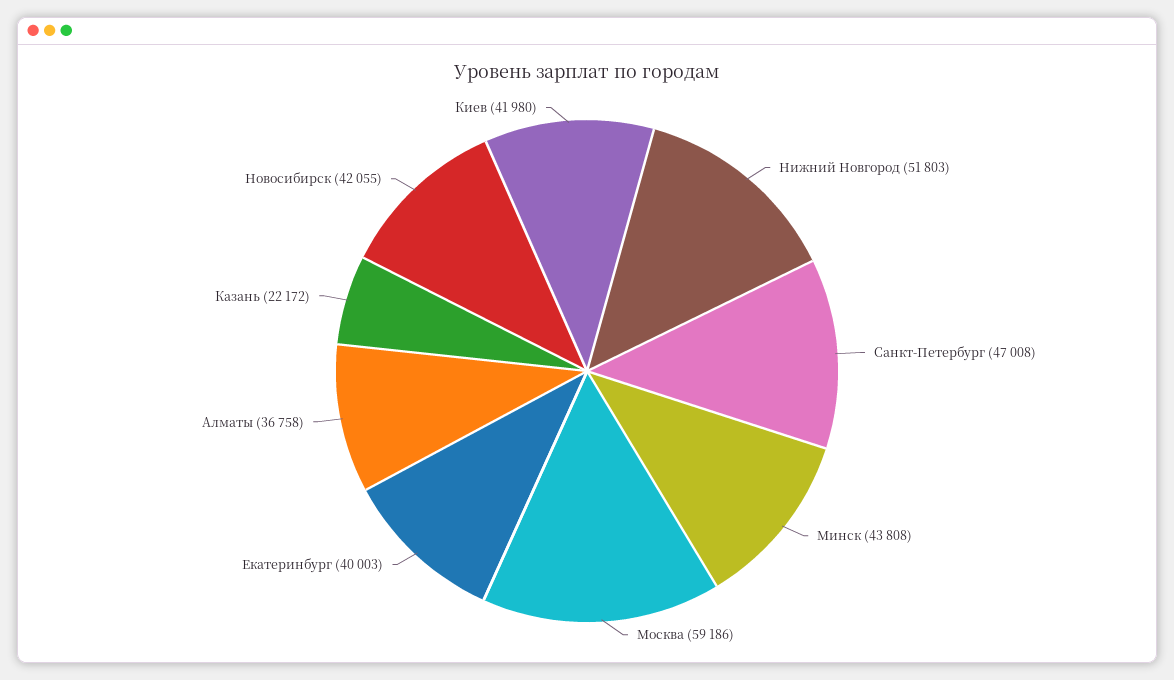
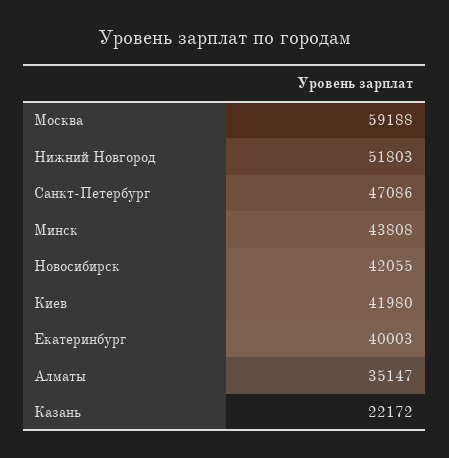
Санкт-Петербург: 47008 -> 47086
Москва: 59186 -> 59188
Алматы: 36758 -> 35147

